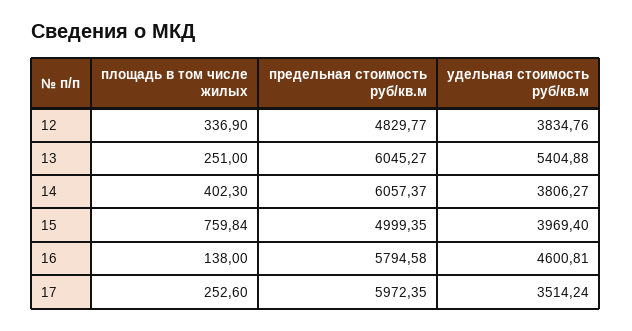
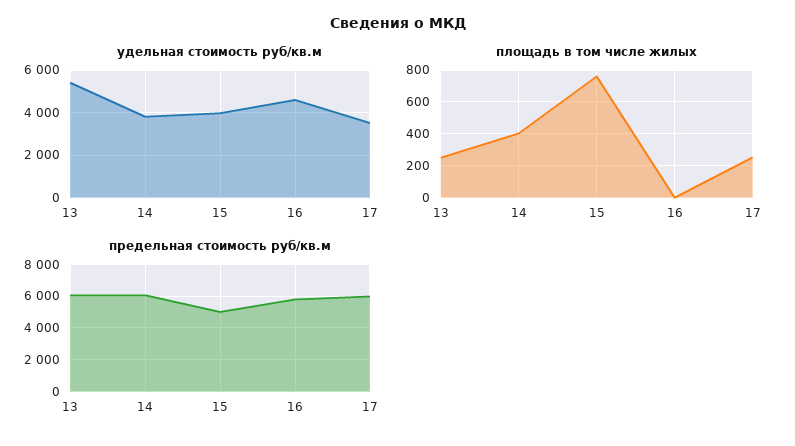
площадь в том числе жилых, 12: 336.9 -> none
предельная стоимость руб/кв.м, 12: 4829.77 -> none
удельная стоимость руб/кв.м, 12: 3834.76 -> none
площадь в том числе жилых, 16: 138 -> 0

